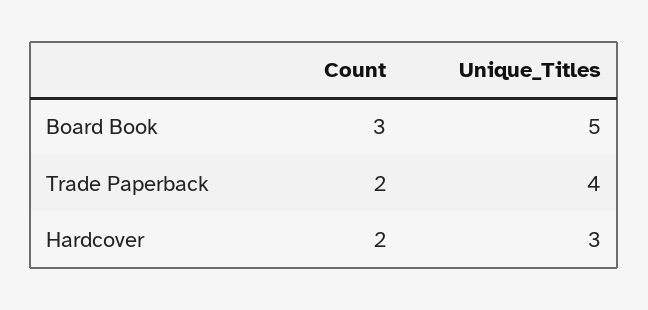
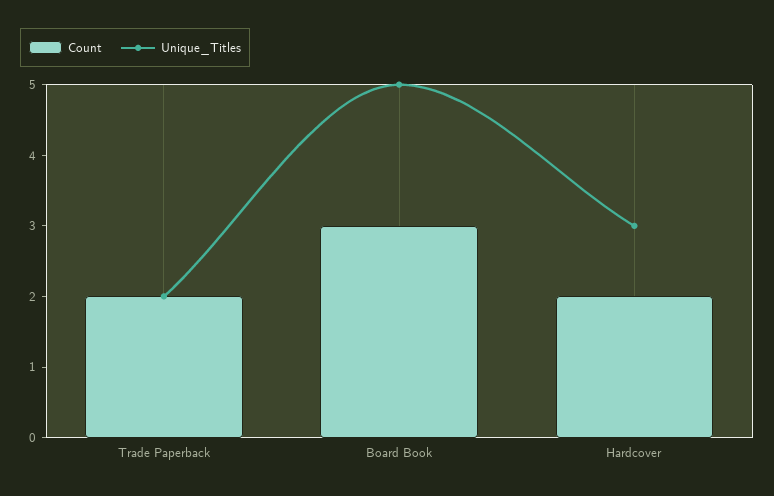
Unique_Titles, Trade Paperback: 4 -> 2

